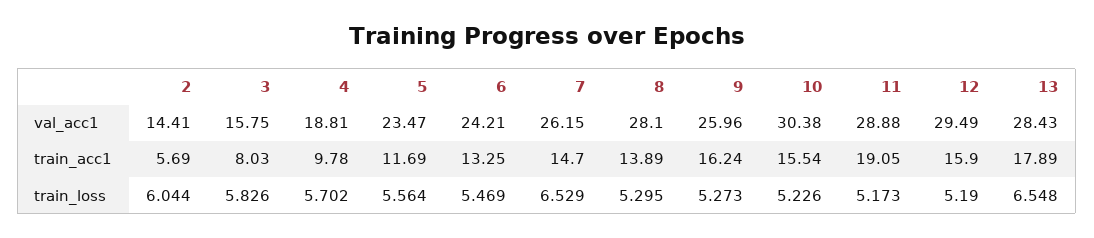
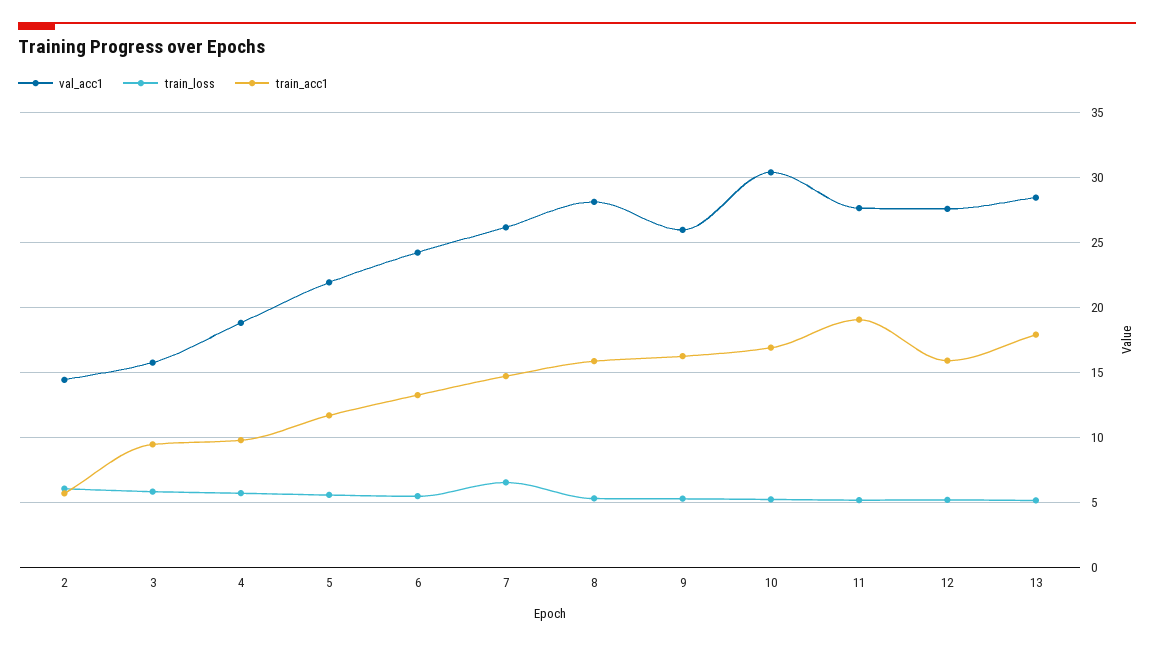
val_acc1, 5: 23.47 -> 22
val_acc1, 11: 28.88 -> 27.5
val_acc1, 12: 29.49 -> 27.5
train_acc1, 3: 8.03 -> 9.5
train_acc1, 8: 13.89 -> 16
train_acc1, 10: 15.54 -> 17
train_loss, 13: 6.548 -> 5

